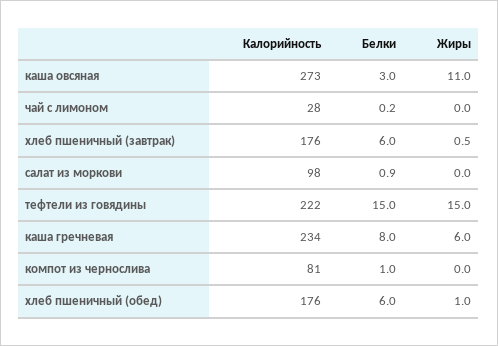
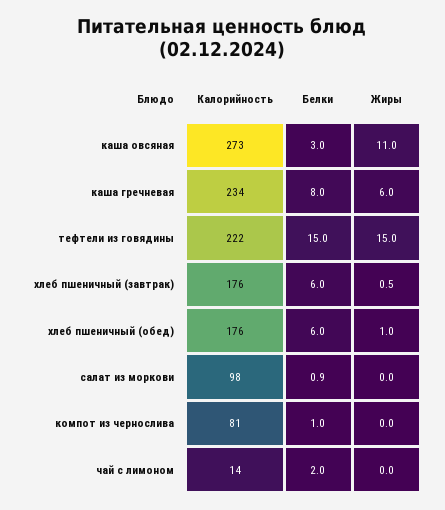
Калорийность, чай с лимоном: 28 -> 14
Белки, чай с лимоном: 0.2 -> 2

